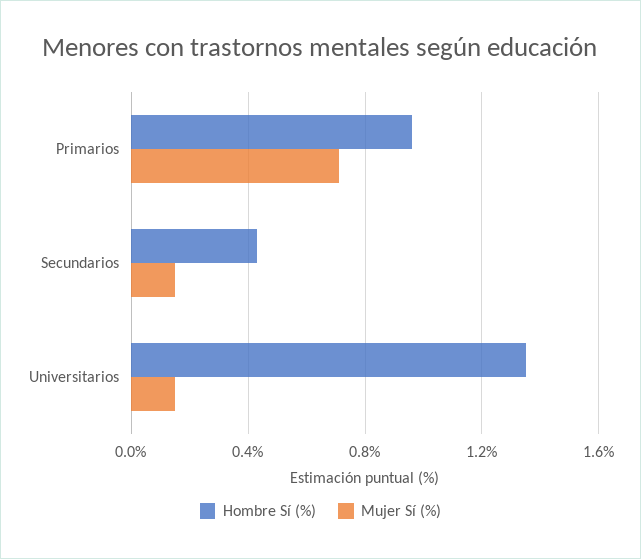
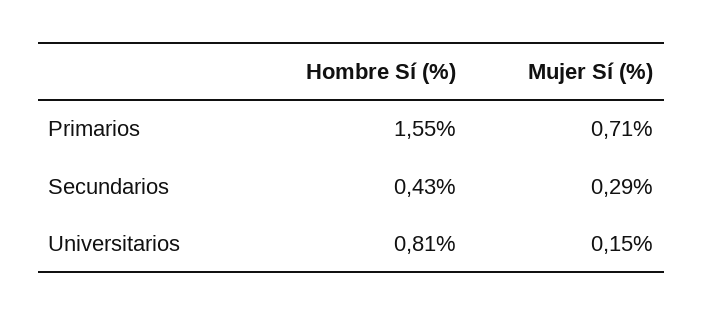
Hombre Sí (%), Primarios: 0.95 -> 1.55
Mujer Sí (%), Secundarios: 0.15 -> 0.29
Hombre Sí (%), Universitarios: 1.35 -> 0.81

